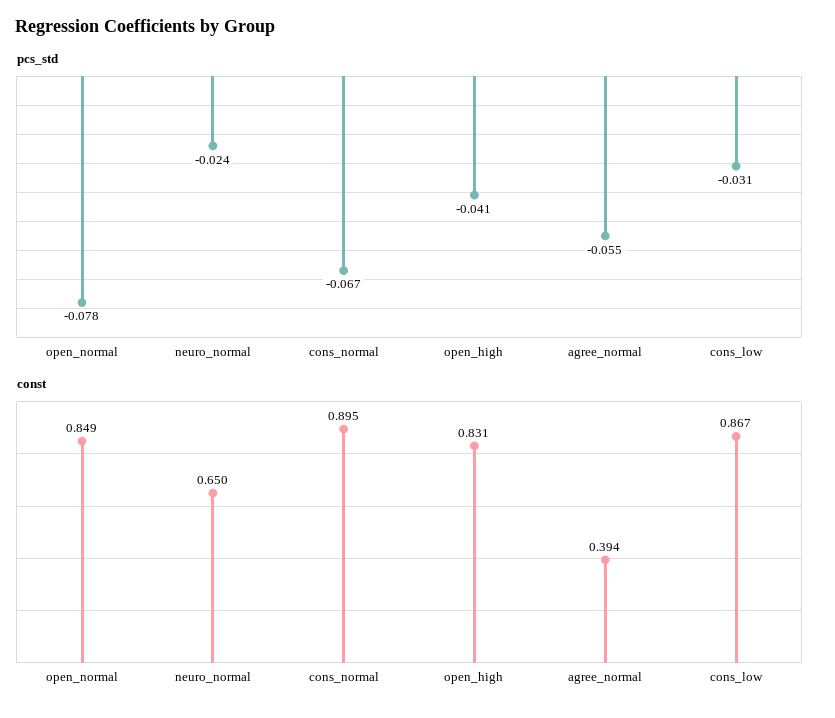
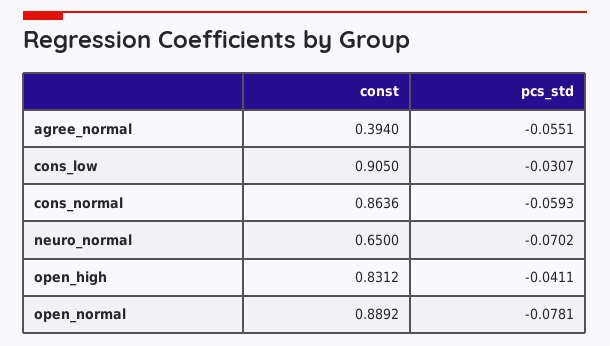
pcs_std, neuro_normal: -0.024 -> -0.0702
pcs_std, cons_normal: -0.067 -> -0.0593
const, open_normal: 0.849 -> 0.8892
const, cons_normal: 0.895 -> 0.8636
const, cons_low: 0.867 -> 0.905

